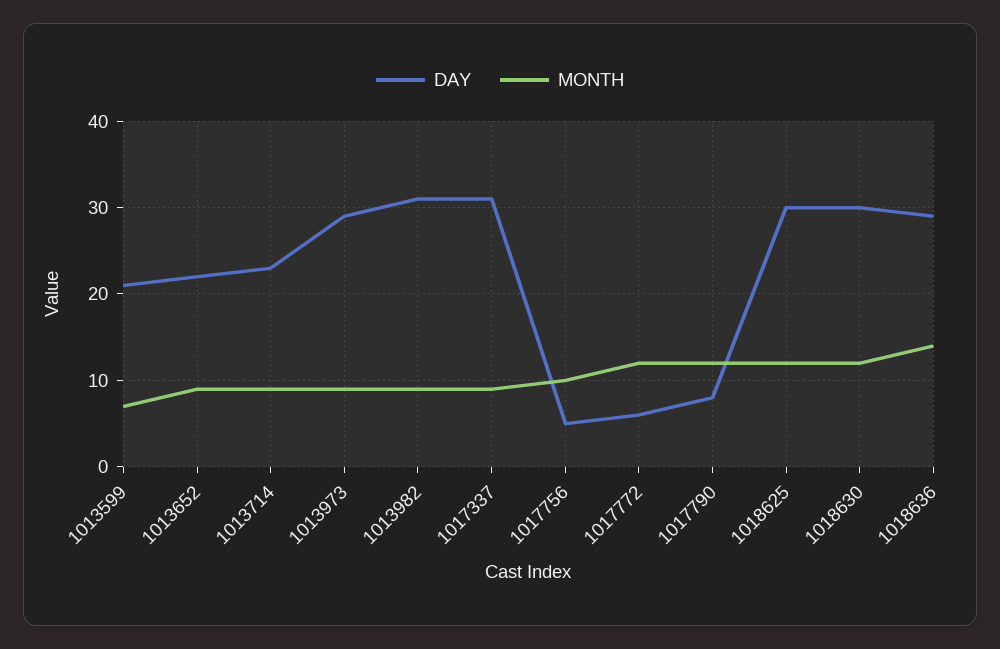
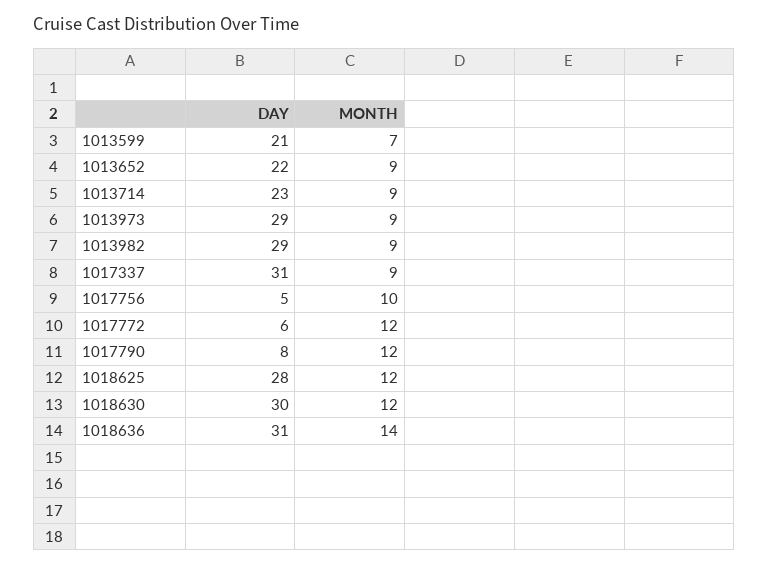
DAY, 1013982: 31 -> 29
DAY, 1018625: 30 -> 28
DAY, 1018636: 29 -> 31

